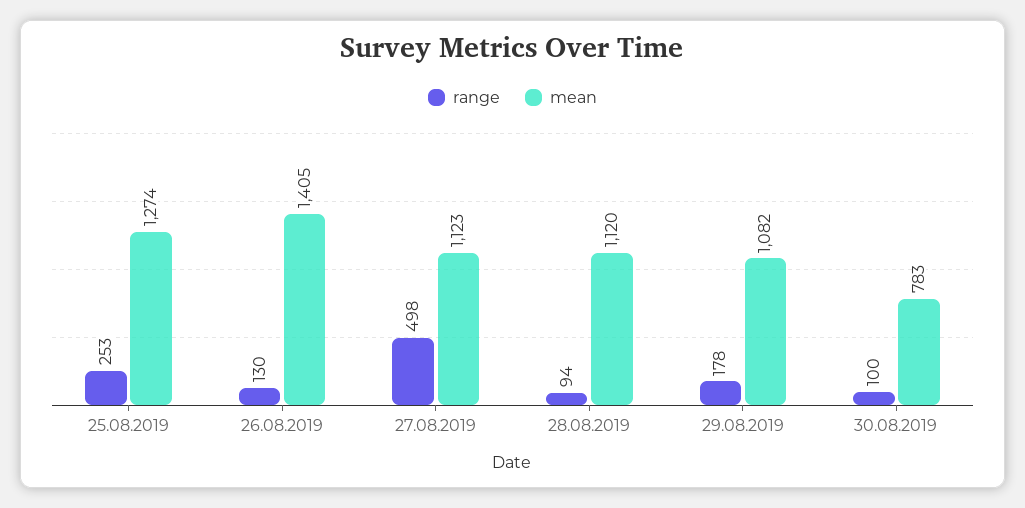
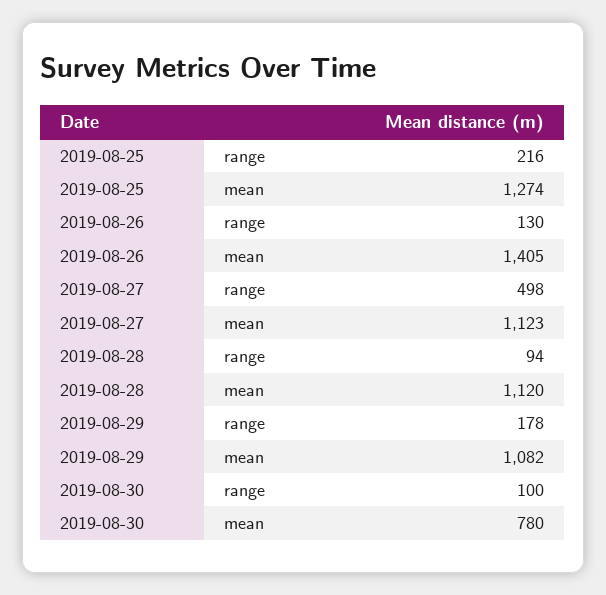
range, 25.08.2019: 253 -> 216
mean, 30.08.2019: 783 -> 780

